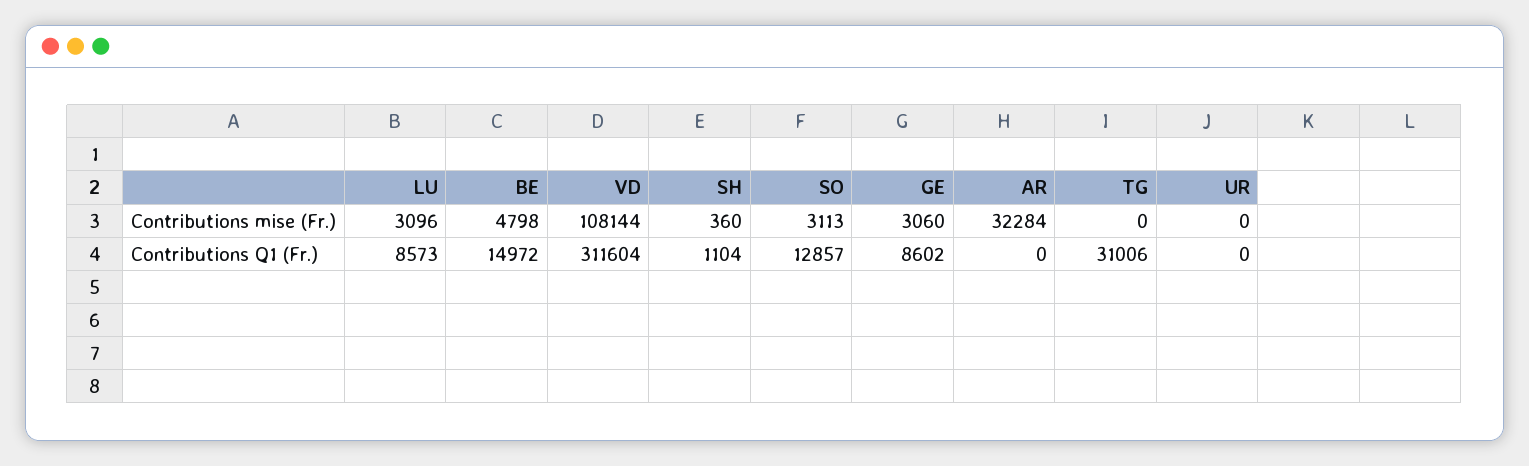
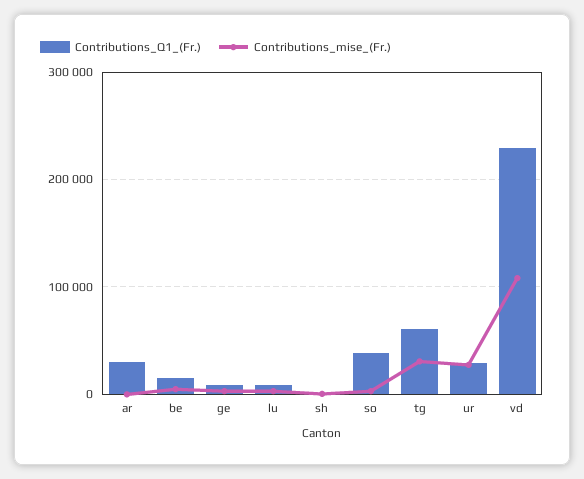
Contributions mise (Fr.), AR: 32284 -> 0
Contributions mise (Fr.), TG: 0 -> 30000
Contributions mise (Fr.), UR: 0 -> 30000
Contributions Q1 (Fr.), VD: 311604 -> 230000
Contributions Q1 (Fr.), SO: 12857 -> 40000
Contributions Q1 (Fr.), AR: 0 -> 30000
Contributions Q1 (Fr.), TG: 31006 -> 60000
Contributions Q1 (Fr.), UR: 0 -> 30000

